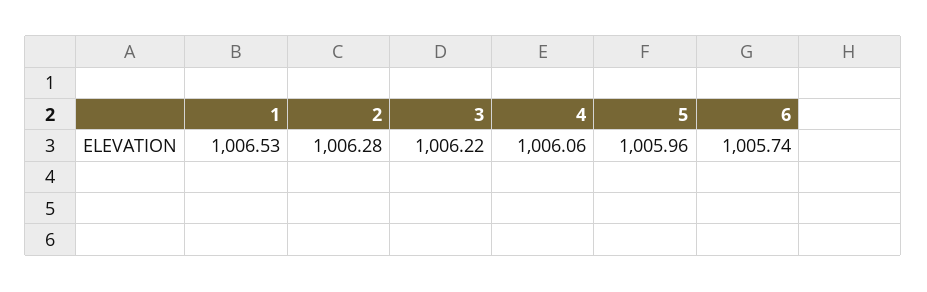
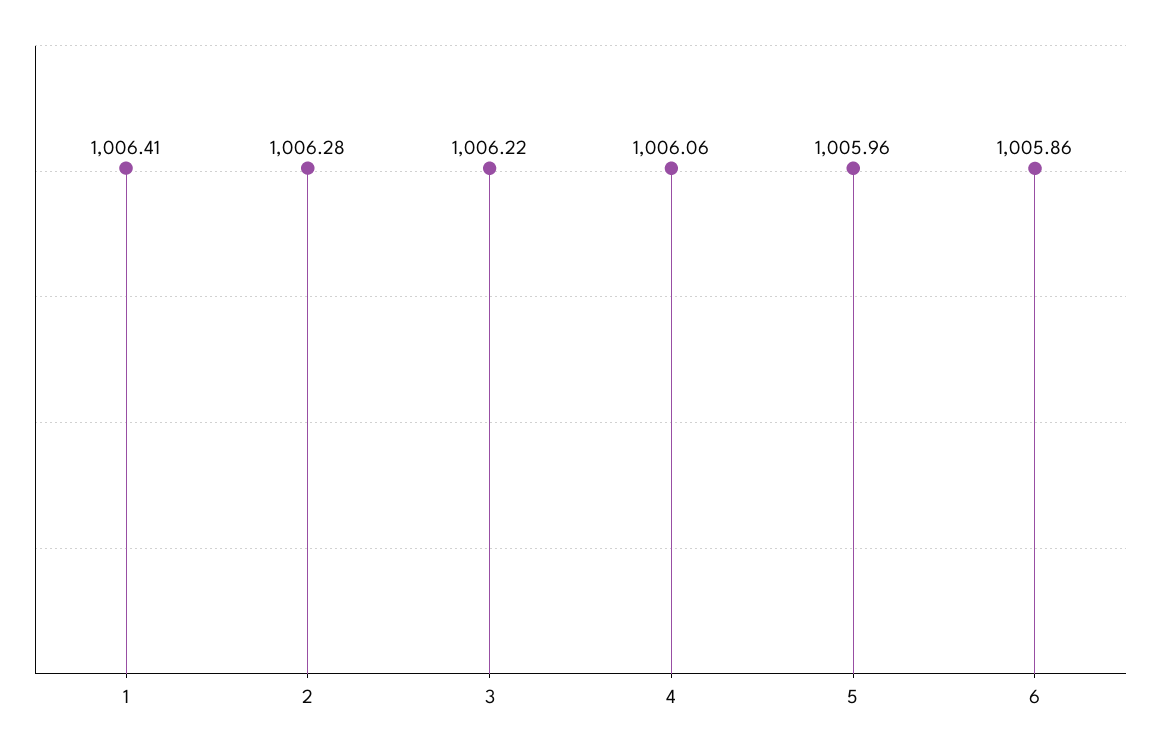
1: 1006.53 -> 1006.41
6: 1005.74 -> 1005.86

